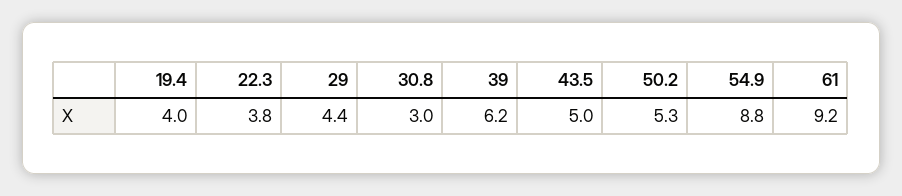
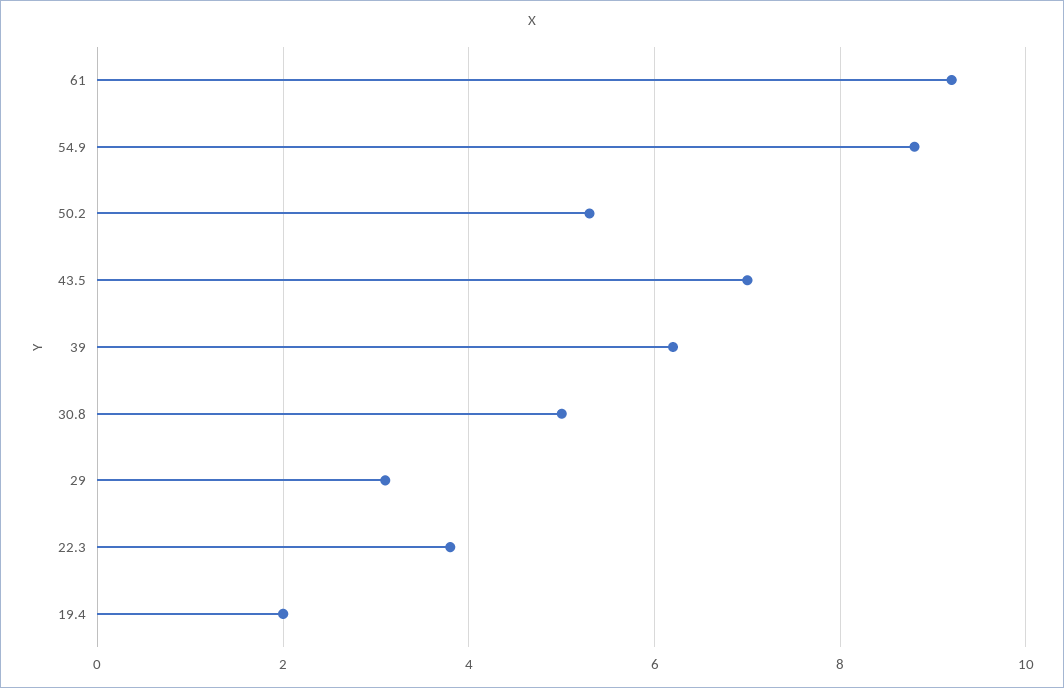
19.4: 4 -> 2
29: 4.4 -> 3
30.8: 3 -> 5
43.5: 5 -> 7

